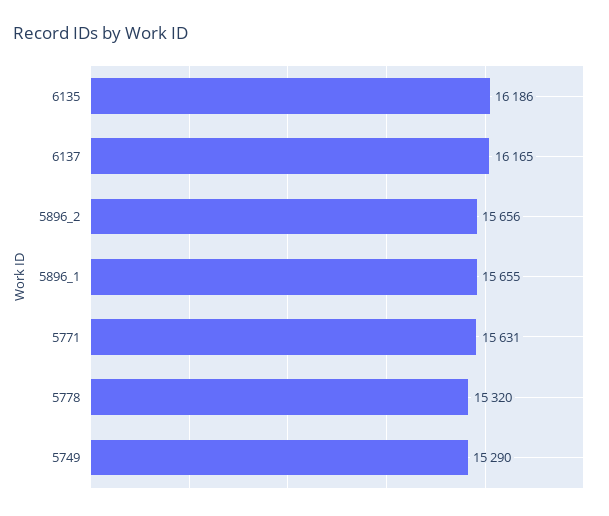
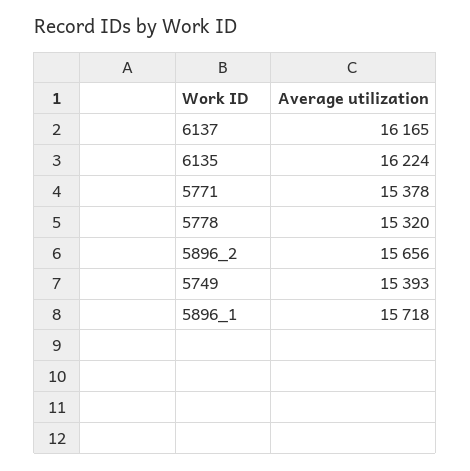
6135: 16186 -> 16224
5896_1: 15655 -> 15718
5771: 15631 -> 15378
5749: 15290 -> 15393

